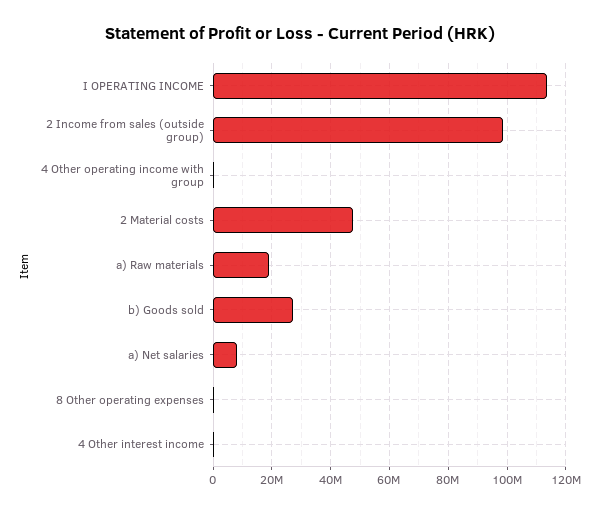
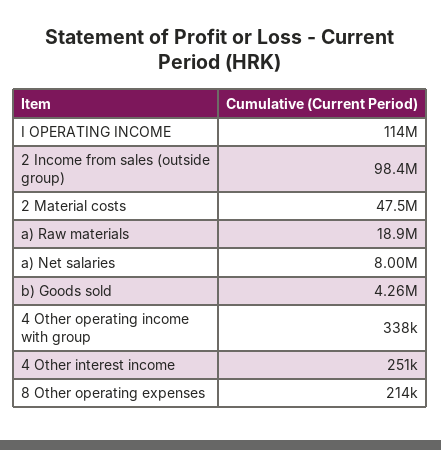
b) Goods sold: 27500000 -> 4260000

